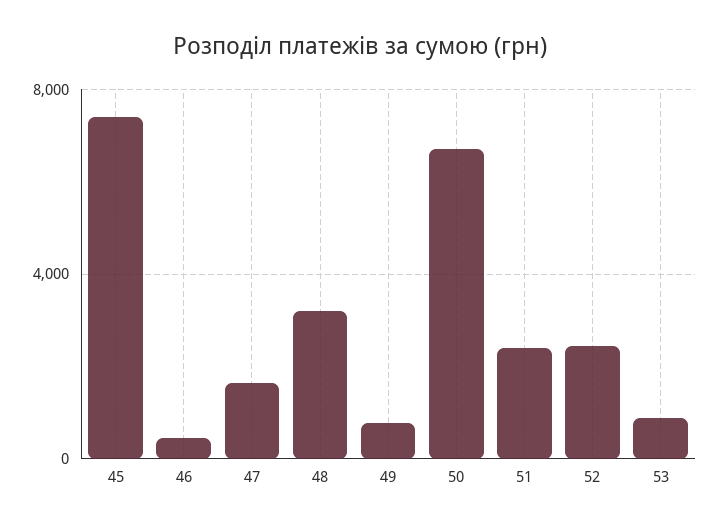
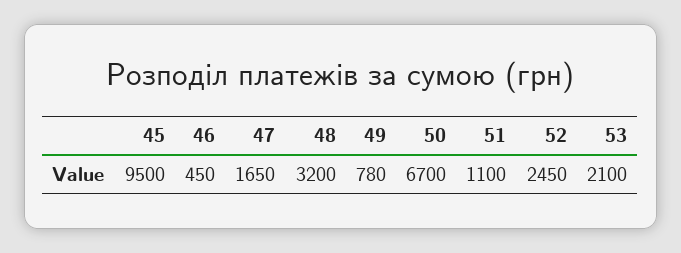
45: 7500 -> 9500
51: 2500 -> 1100
53: 1000 -> 2100

